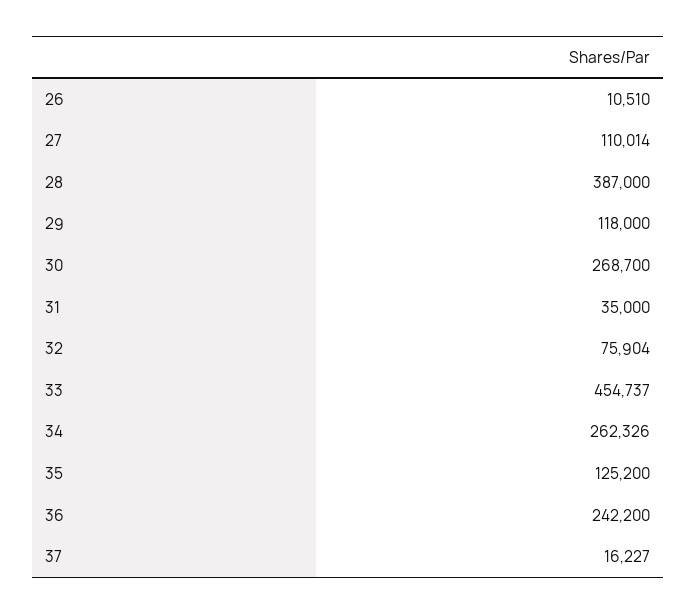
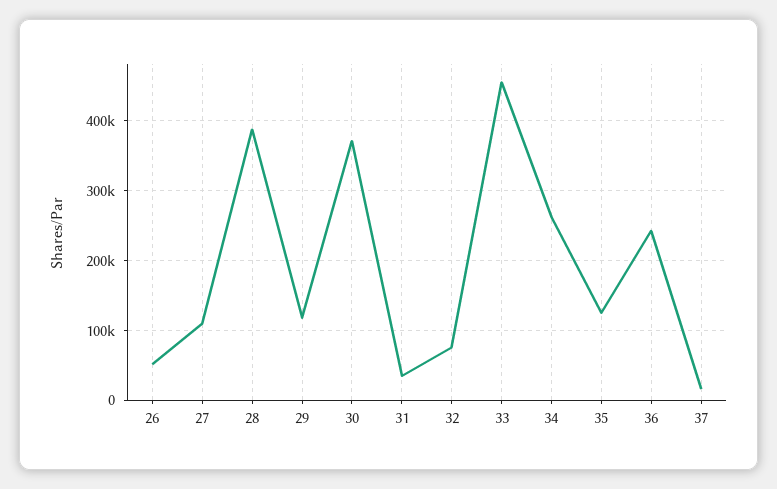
26: 10510 -> 50000
30: 268700 -> 370000

